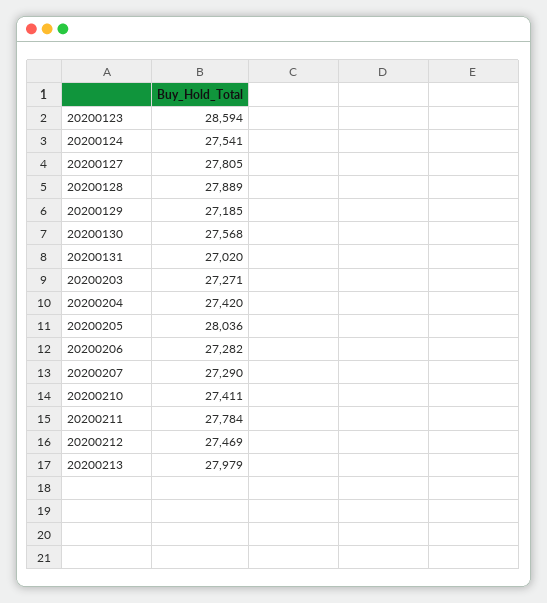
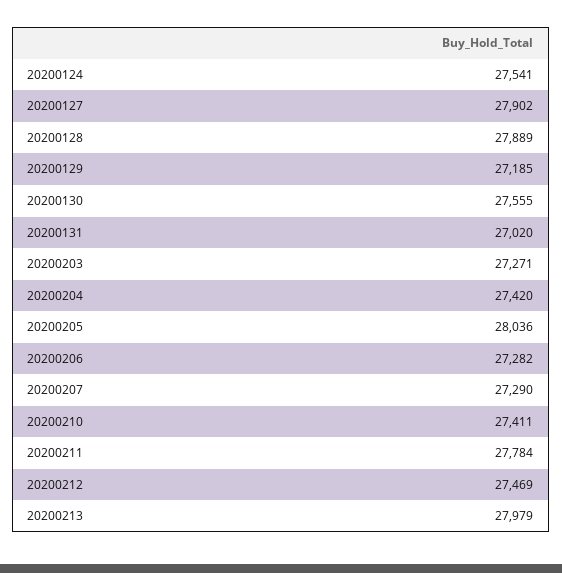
20200123: 28594 -> none
20200127: 27805 -> 27902
20200130: 27568 -> 27555

